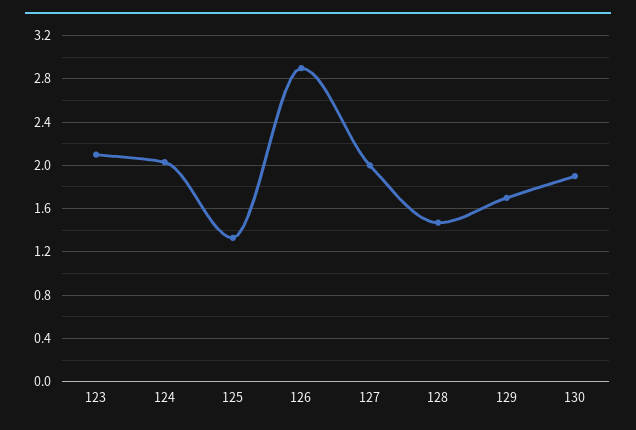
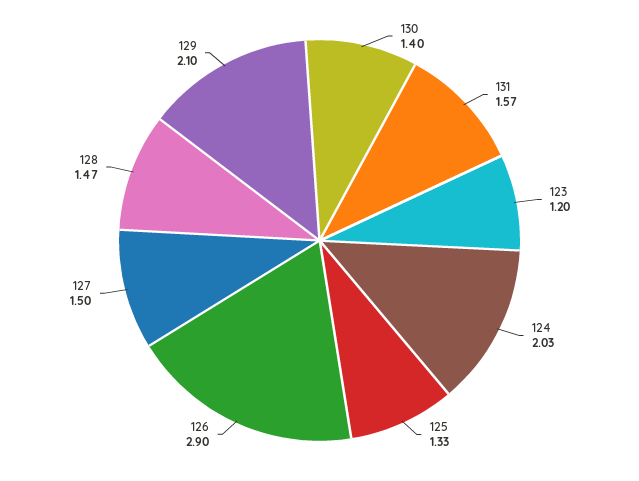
123: 2.1 -> 1.2
127: 2 -> 1.5
129: 1.7 -> 2.1
130: 1.9 -> 1.4
131: none -> 1.57

